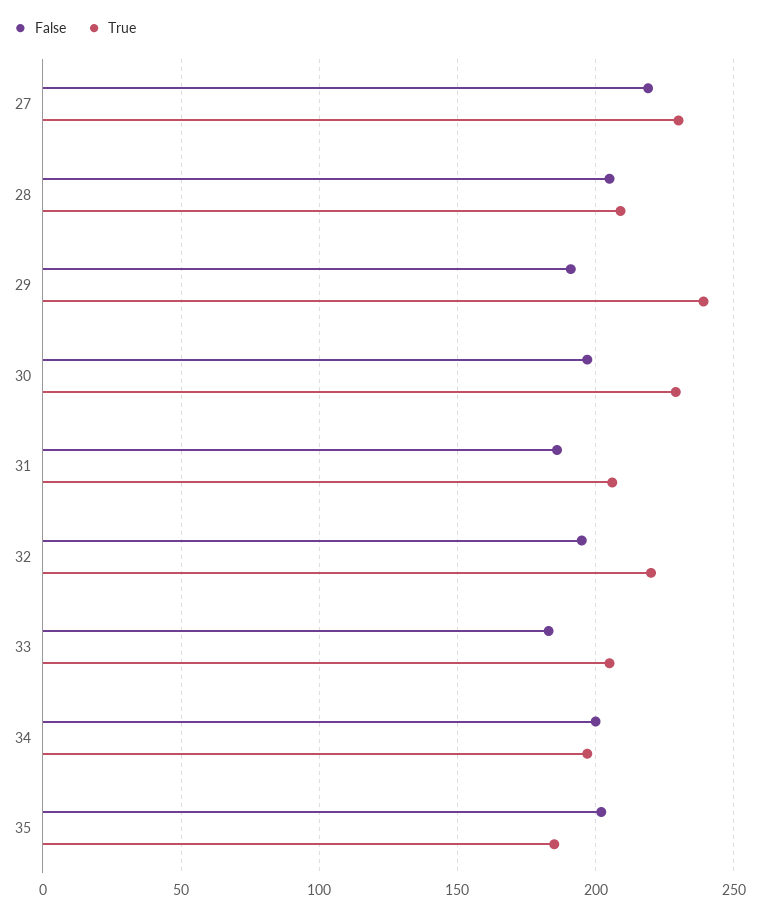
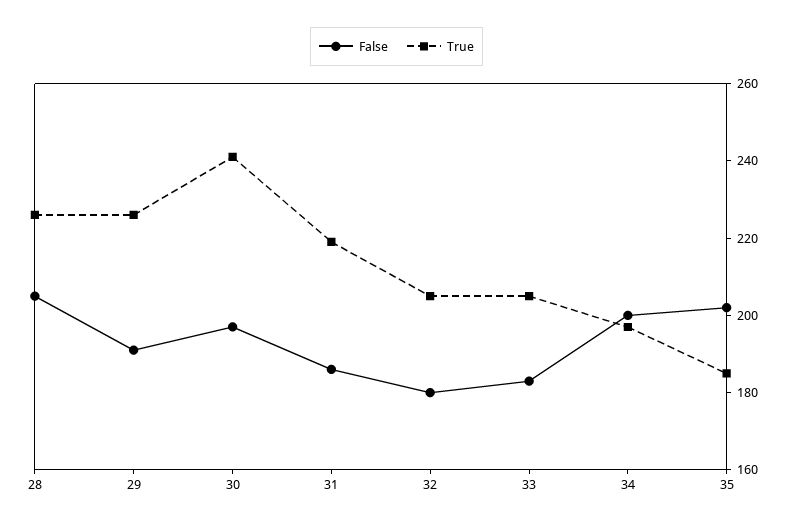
False, 27: 220 -> none
True, 27: 230 -> none
True, 28: 210 -> 225
True, 29: 240 -> 225
True, 30: 230 -> 240
True, 31: 205 -> 220
False, 32: 195 -> 180
True, 32: 220 -> 205

